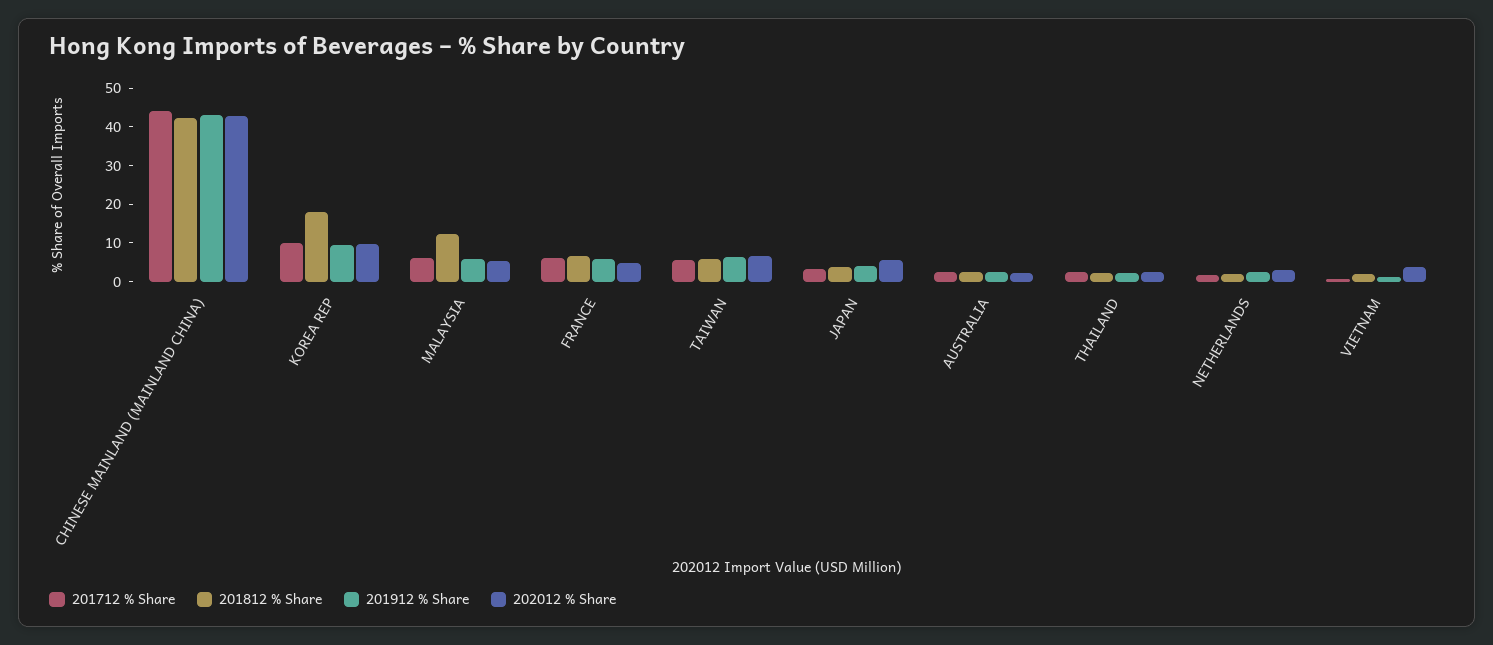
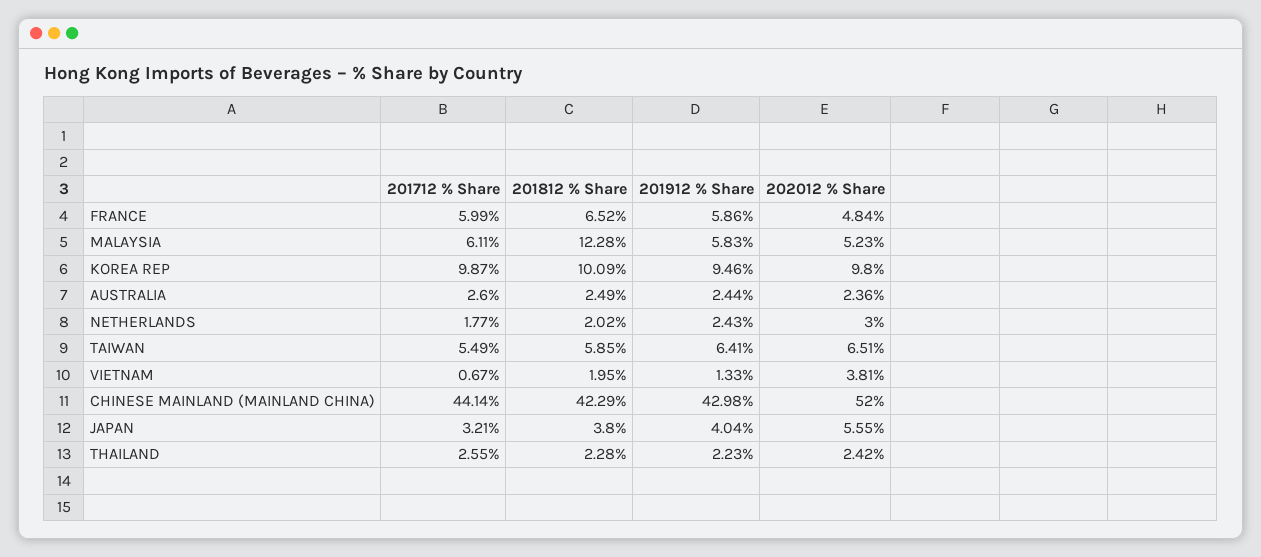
202012 % Share, CHINESE MAINLAND (MAINLAND CHINA): 42.5 -> 52
201812 % Share, KOREA REP: 17.5 -> 10.09

